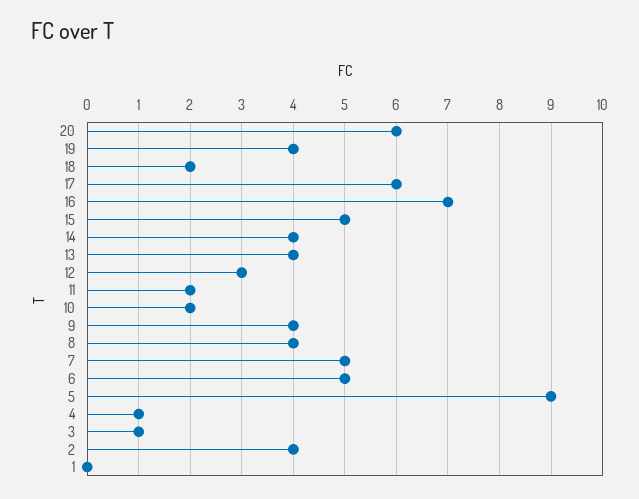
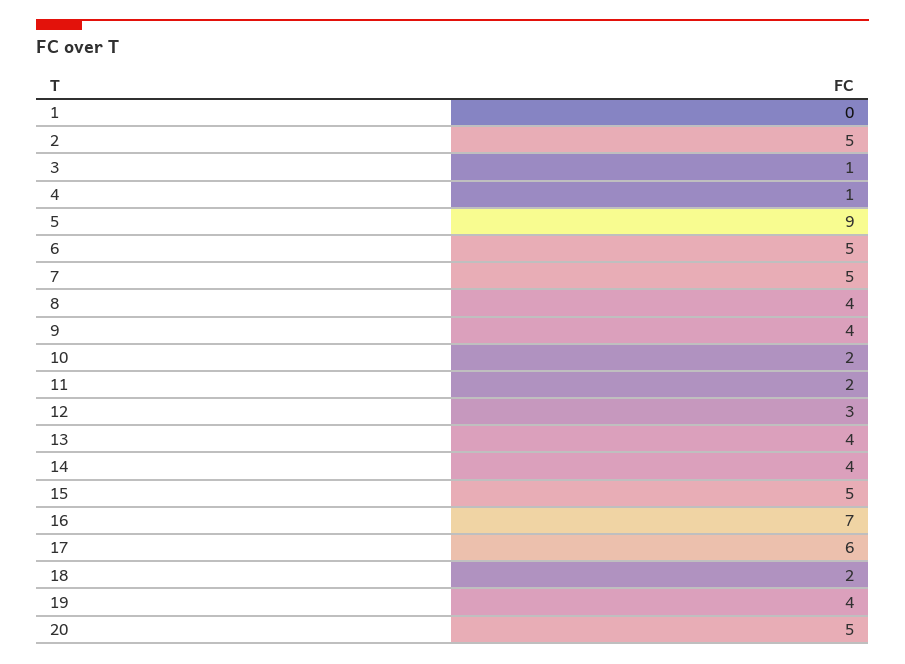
20: 6 -> 5
2: 4 -> 5

